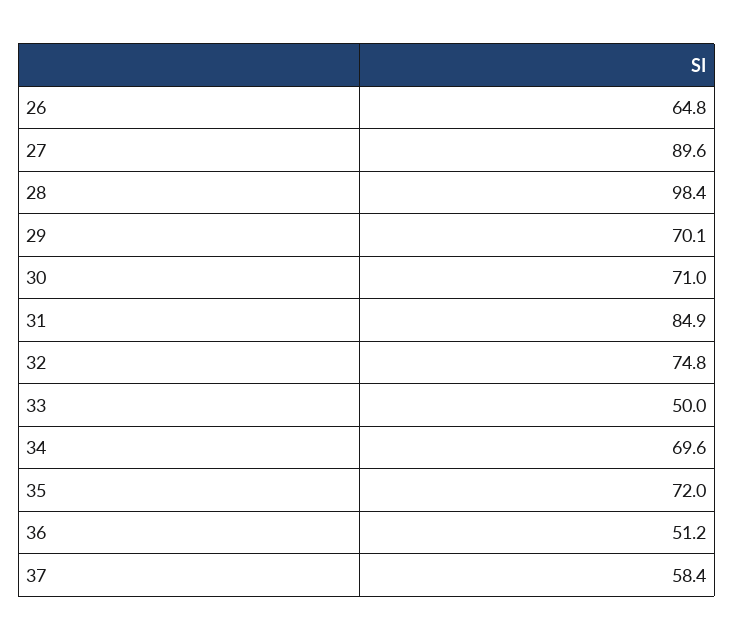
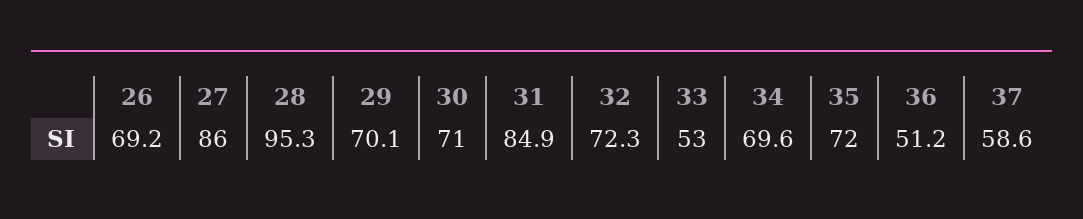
26: 64.8 -> 69.2
27: 89.6 -> 86
28: 98.4 -> 95.3
32: 74.8 -> 72.3
33: 50 -> 53
37: 58.4 -> 58.6

